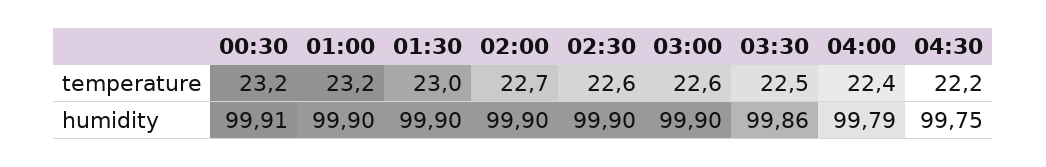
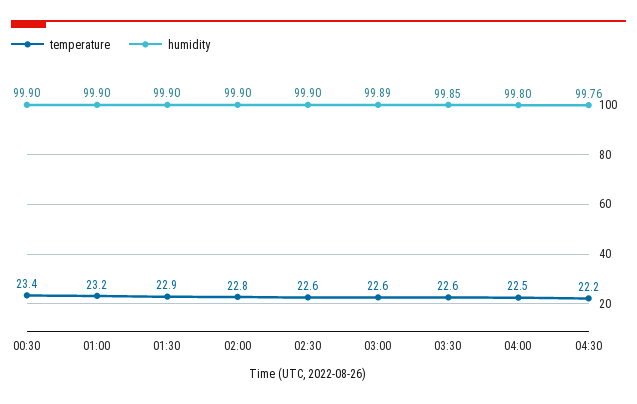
temperature, 00:30: 23.2 -> 23.4
temperature, 01:30: 23 -> 22.9
temperature, 02:00: 22.7 -> 22.8
temperature, 03:30: 22.5 -> 22.6
temperature, 04:00: 22.4 -> 22.5
humidity, 00:30: 99.91 -> 99.9
humidity, 03:00: 99.9 -> 99.89
humidity, 03:30: 99.86 -> 99.85
humidity, 04:00: 99.79 -> 99.8
humidity, 04:30: 99.75 -> 99.76

